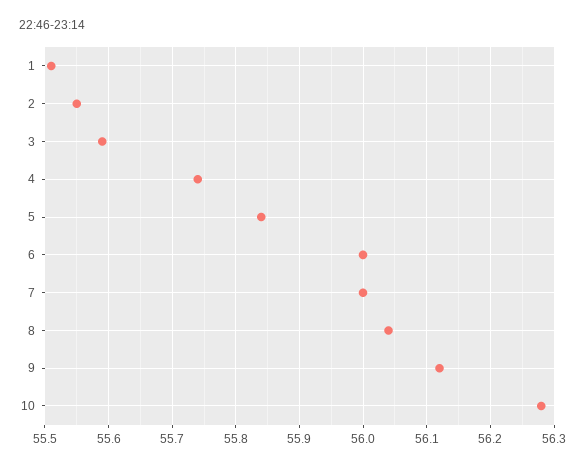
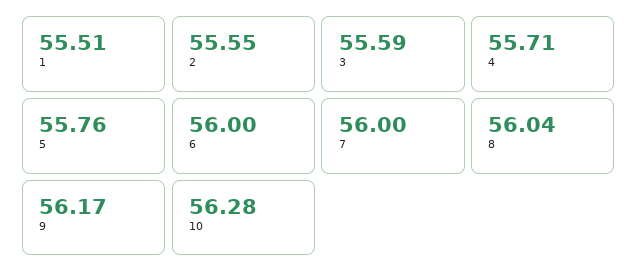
4: 55.74 -> 55.71
5: 55.84 -> 55.76
9: 56.12 -> 56.17

